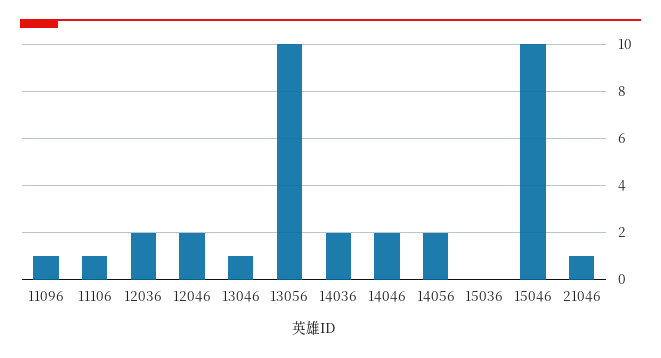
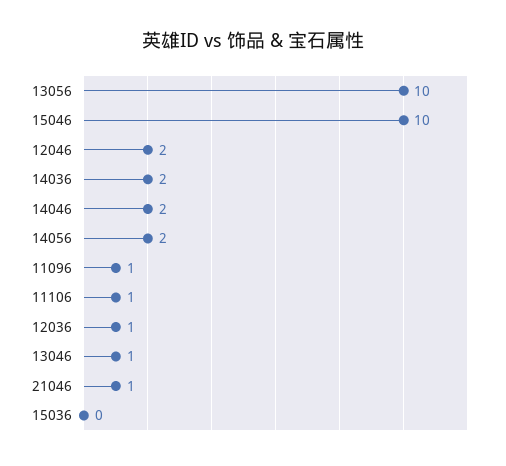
12036: 2 -> 1

